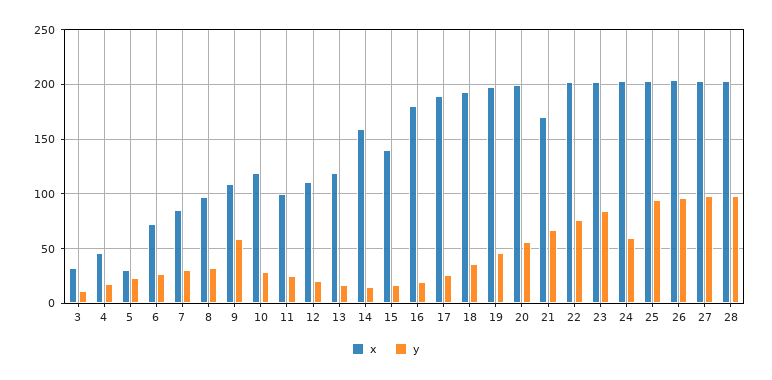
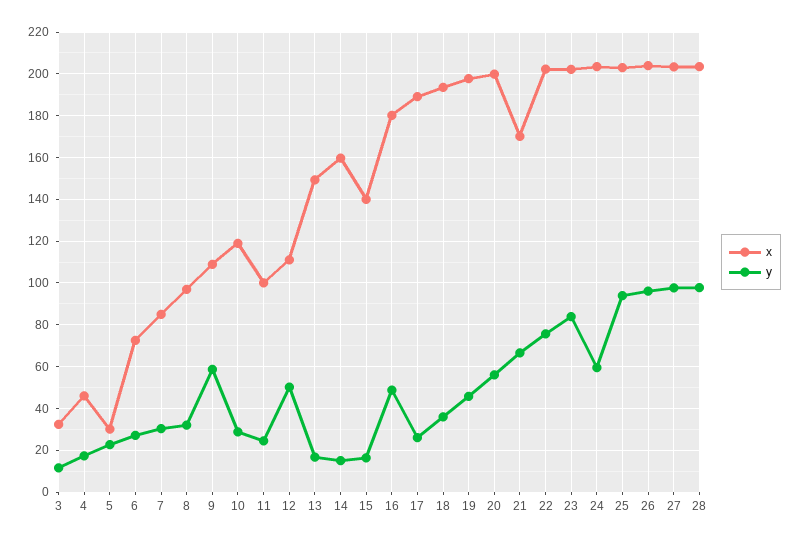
y, 12: 20 -> 50
x, 13: 120 -> 150
y, 16: 20 -> 50

